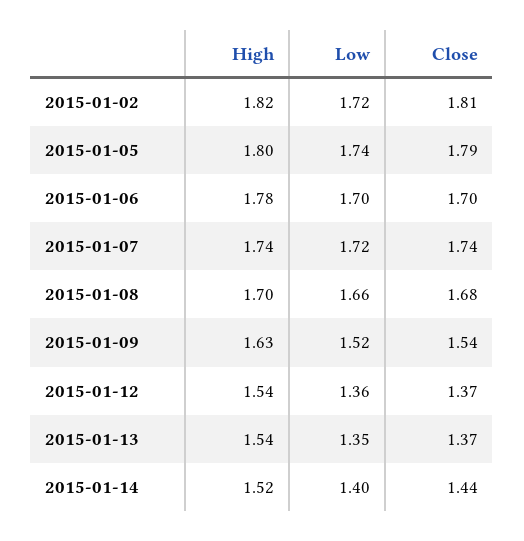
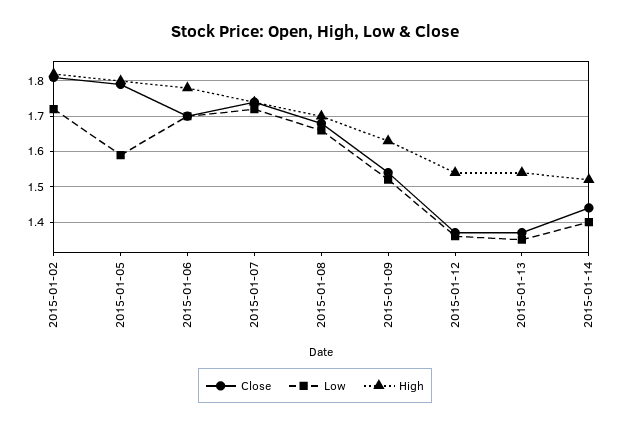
Low, 2015-01-05: 1.74 -> 1.6

